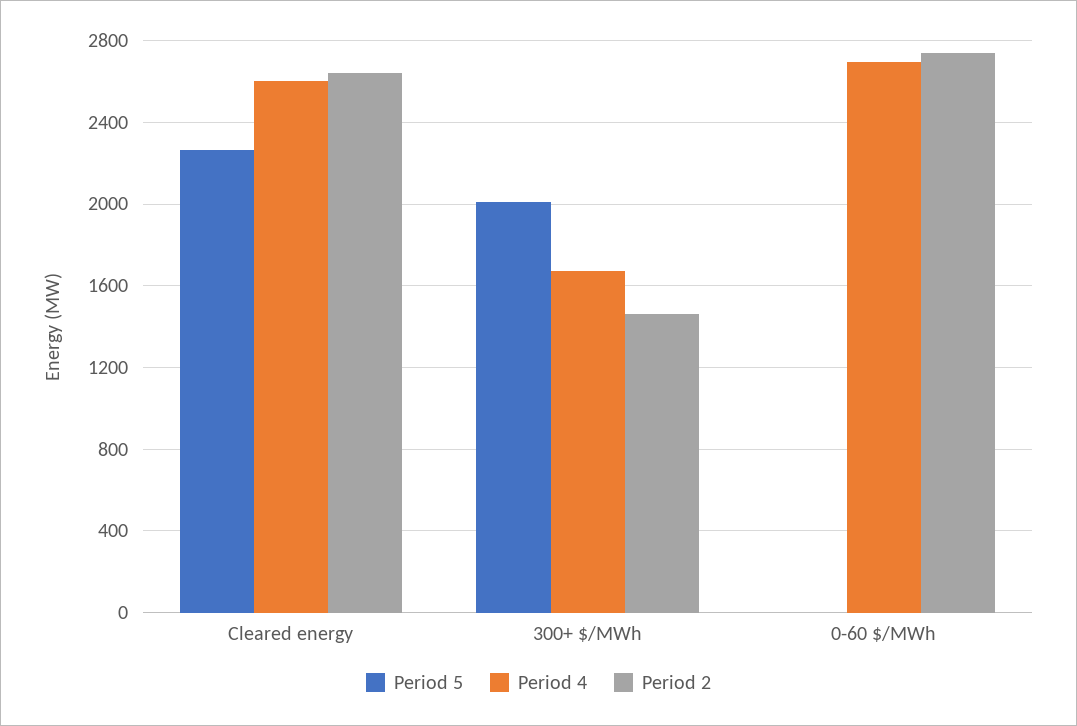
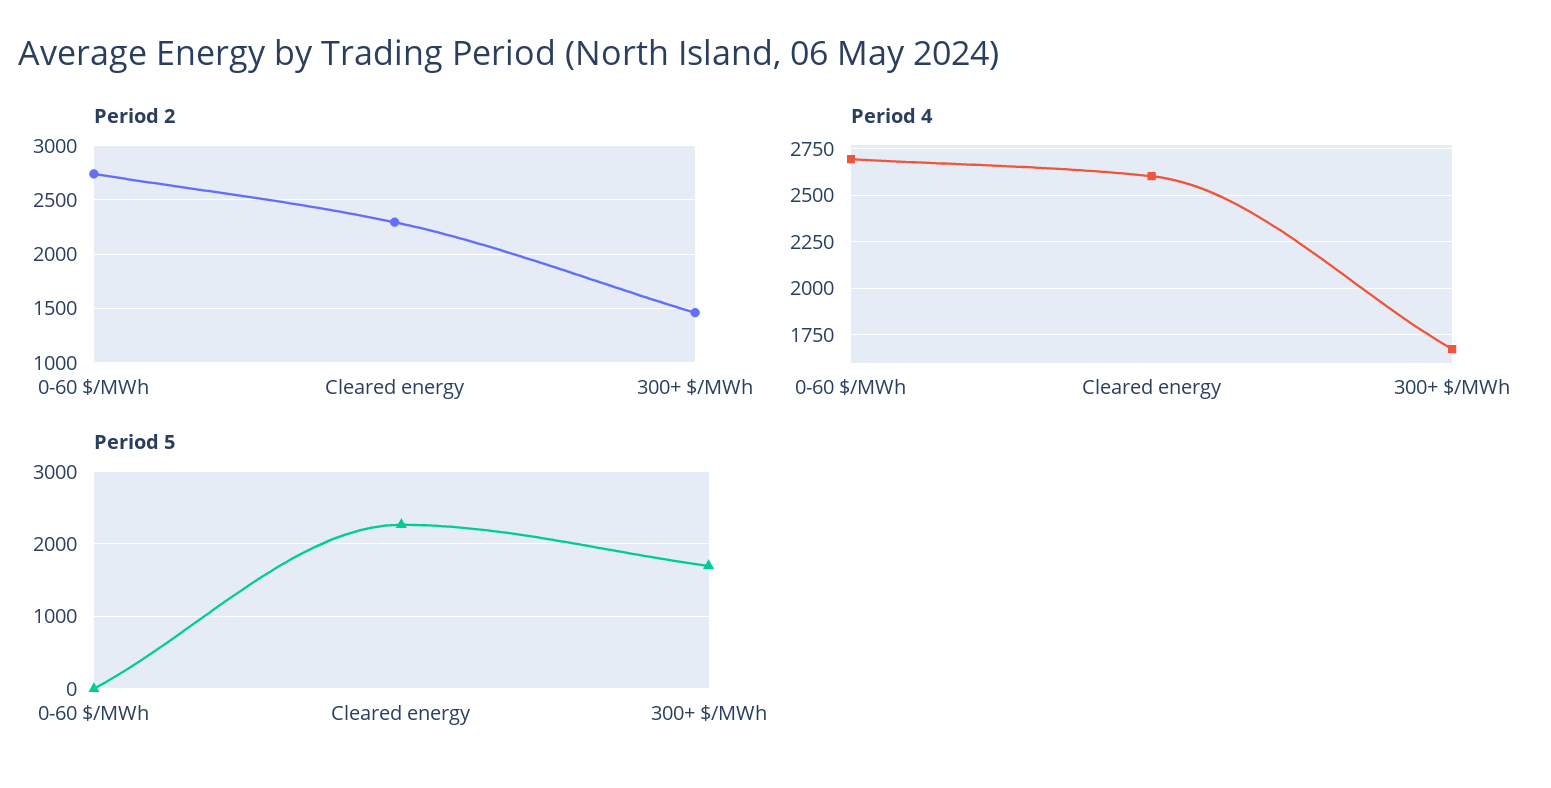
Period 2, Cleared energy: 2650 -> 2300
Period 5, 300+ $/MWh: 2000 -> 1700

